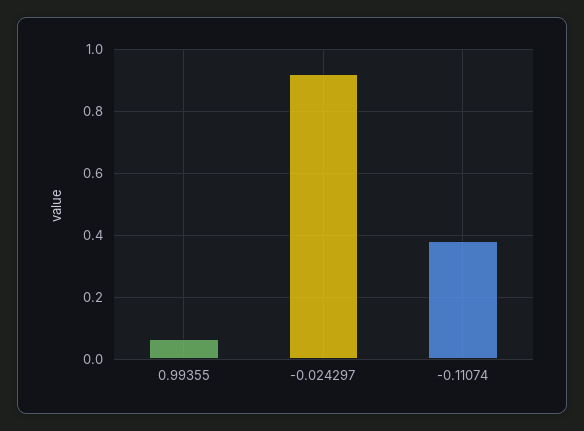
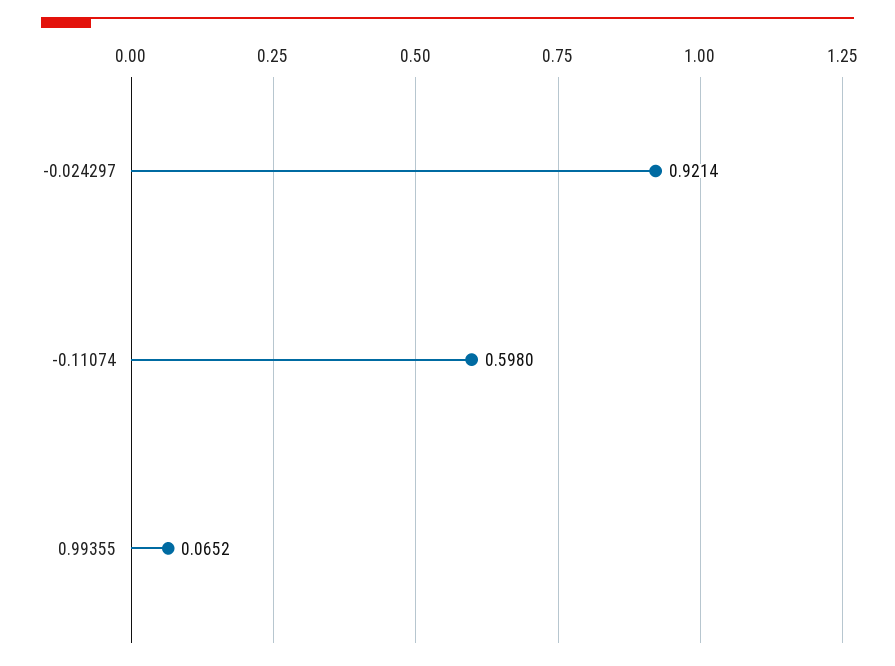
-0.11074: 0.38 -> 0.598

